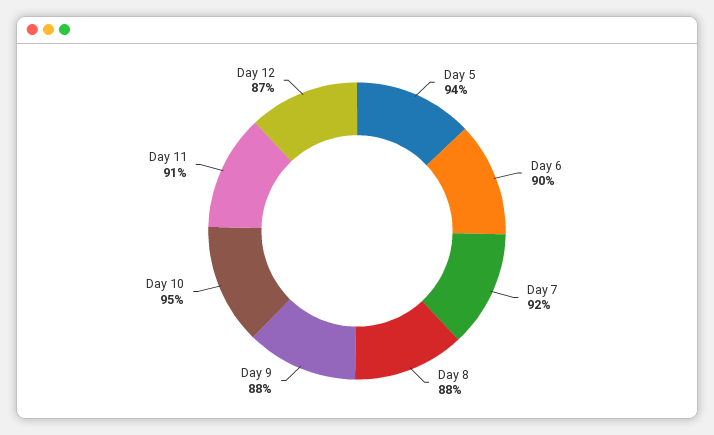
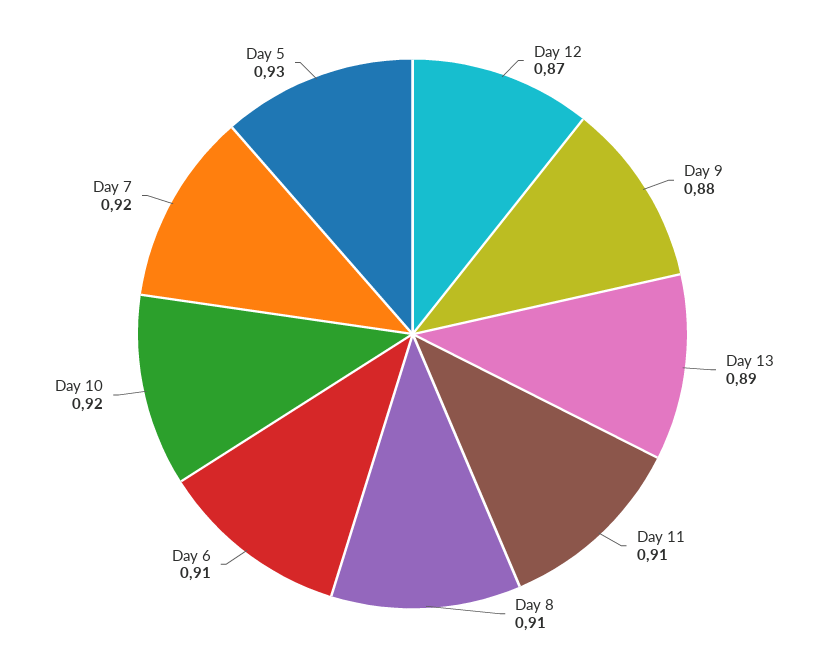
Day 5: 0.94 -> 0.93
Day 6: 0.9 -> 0.91
Day 8: 0.88 -> 0.91
Day 10: 0.95 -> 0.92
Day 13: none -> 0.89

